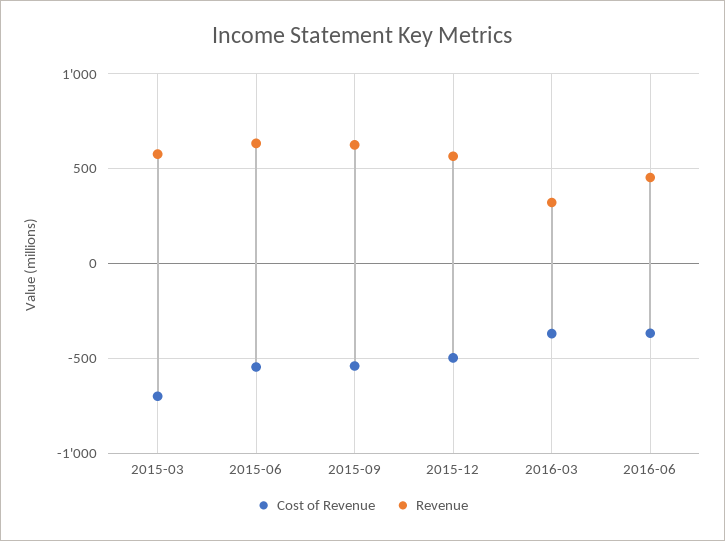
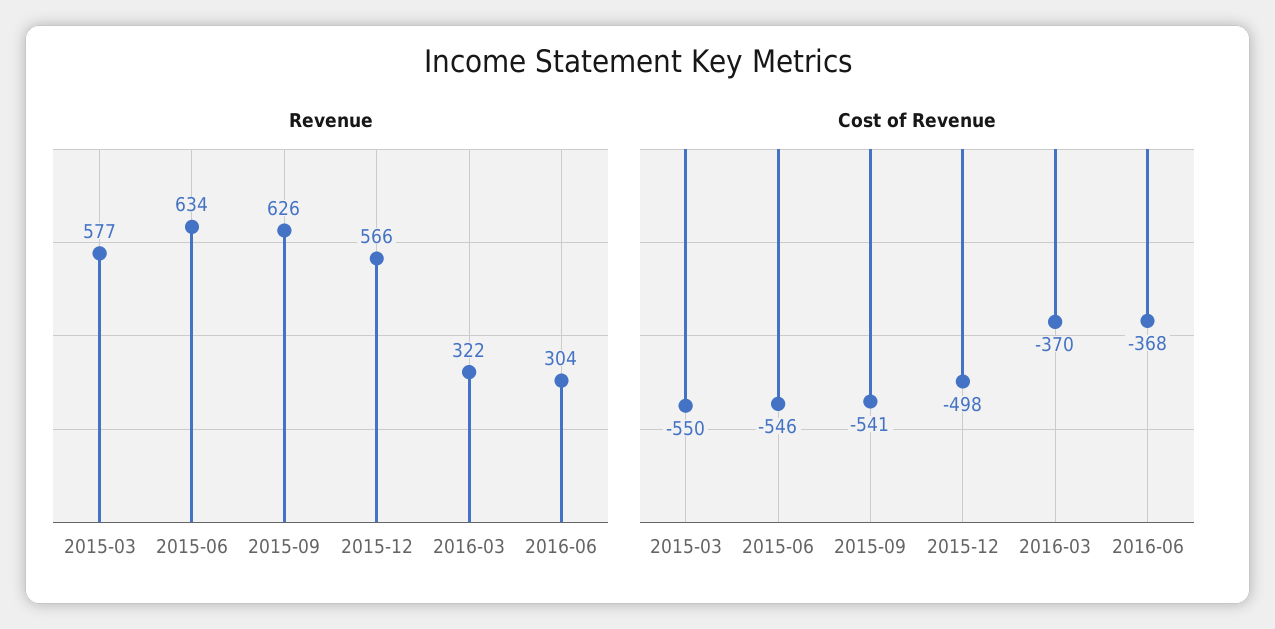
Cost of Revenue, 2015-03: -700 -> -550
Revenue, 2016-06: 450 -> 304

